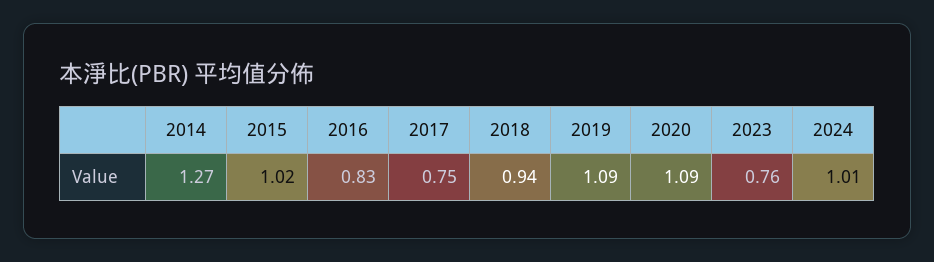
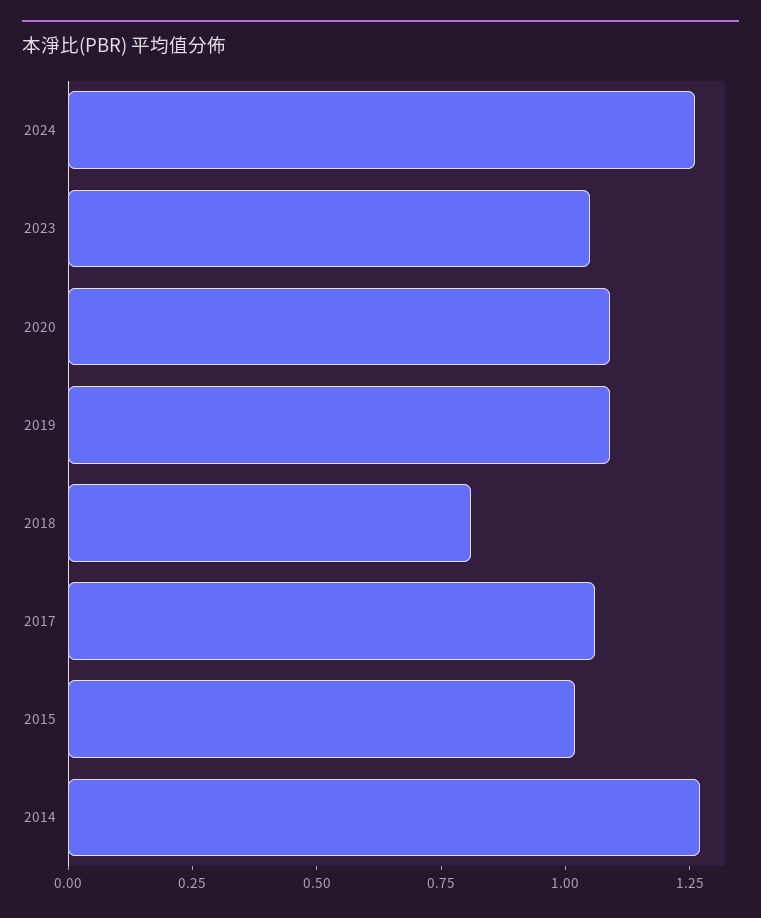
2016: 0.83 -> none
2017: 0.75 -> 1.05
2018: 0.94 -> 0.8
2023: 0.76 -> 1.05
2024: 1.01 -> 1.25

